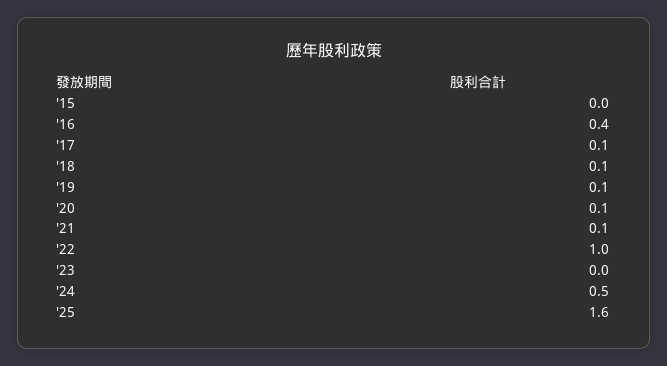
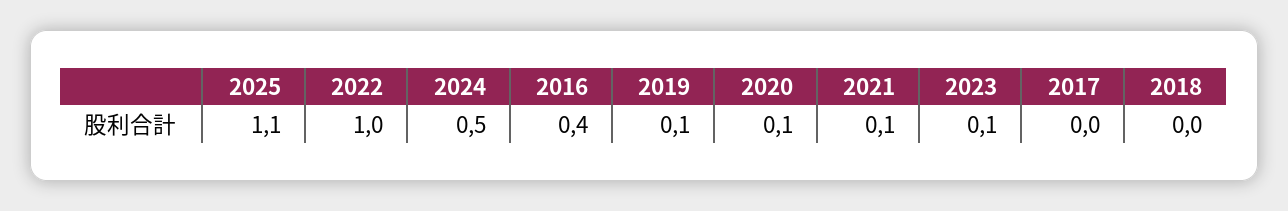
'15: 0 -> none
'17: 0.1 -> 0
'18: 0.1 -> 0
'23: 0 -> 0.1
'25: 1.6 -> 1.1

